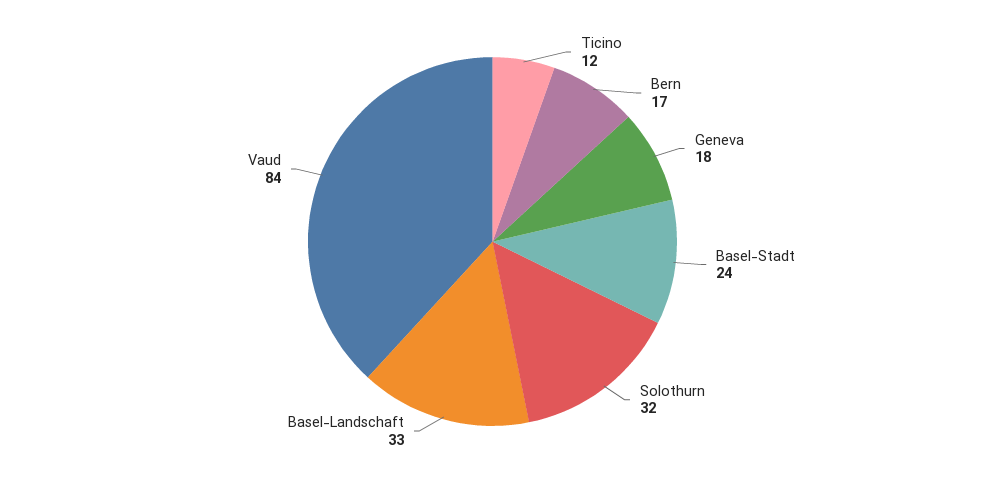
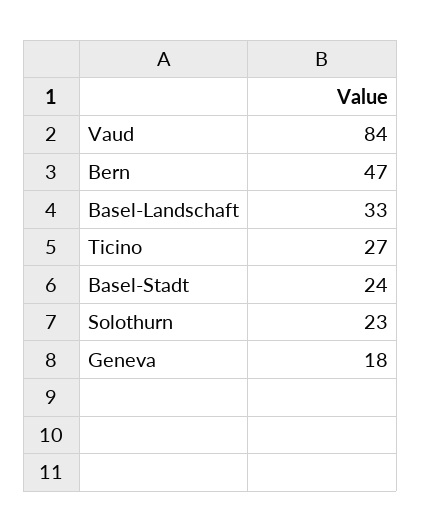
Ticino: 12 -> 27
Bern: 17 -> 47
Solothurn: 32 -> 23

